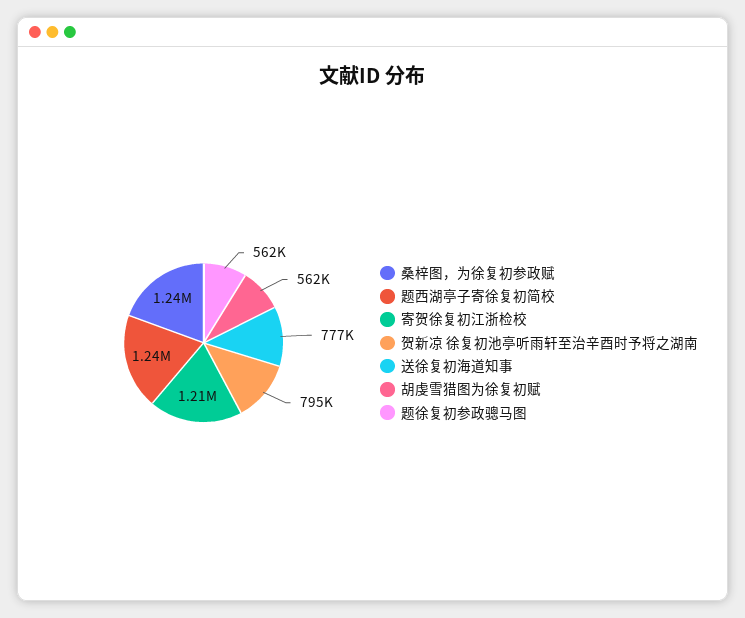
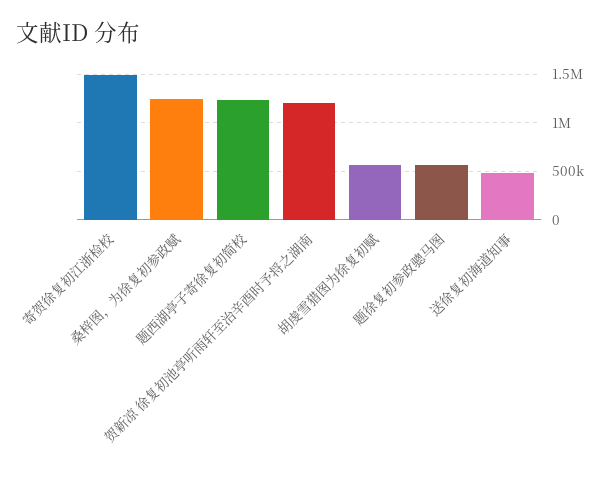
寄贺徐复初江浙检校: 1210000 -> 1500000
贺新凉 徐复初池亭听雨轩至治辛酉时予将之湖南: 795000 -> 1200000
送徐复初海道知事: 777000 -> 500000

